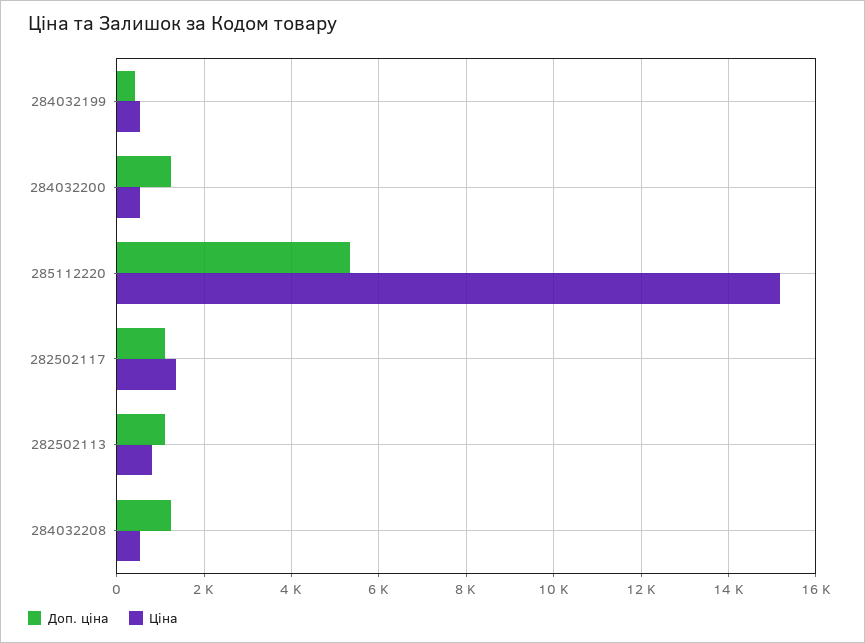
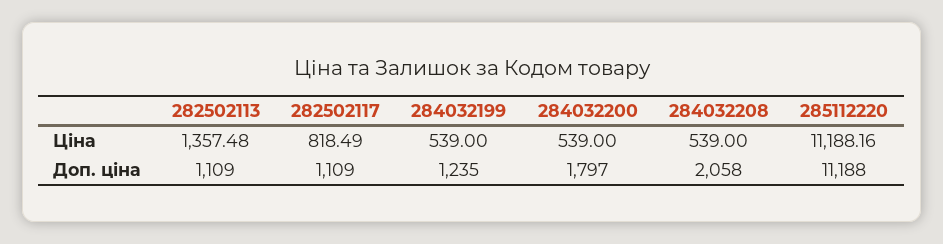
Доп. ціна, 284032199: 400 -> 1235
Доп. ціна, 284032200: 1200 -> 1797
Доп. ціна, 285112220: 5400 -> 11188
Ціна, 285112220: 15200 -> 11188.16
Ціна, 282502117: 1400 -> 818.49
Ціна, 282502113: 800 -> 1357.48
Доп. ціна, 284032208: 1200 -> 2058

